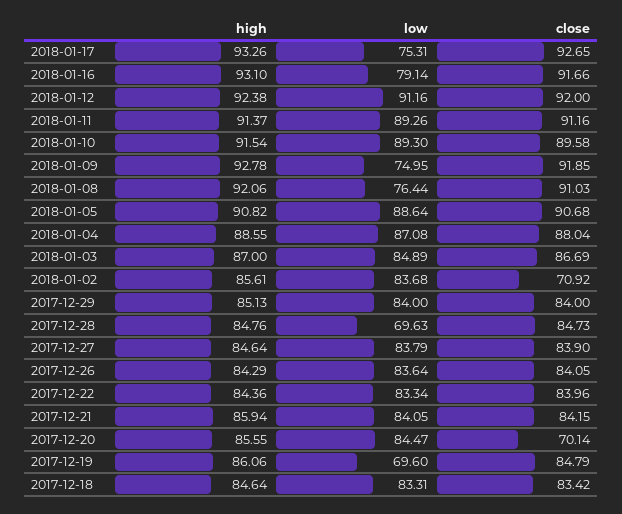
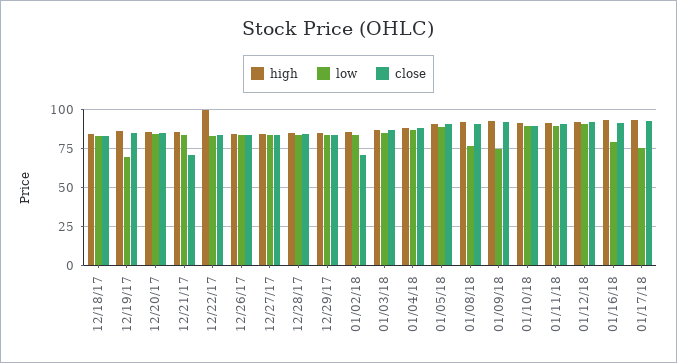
low, 2017-12-28: 69.63 -> 85
high, 2017-12-22: 84.36 -> 100
close, 2017-12-21: 84.15 -> 70
close, 2017-12-20: 70.14 -> 85

